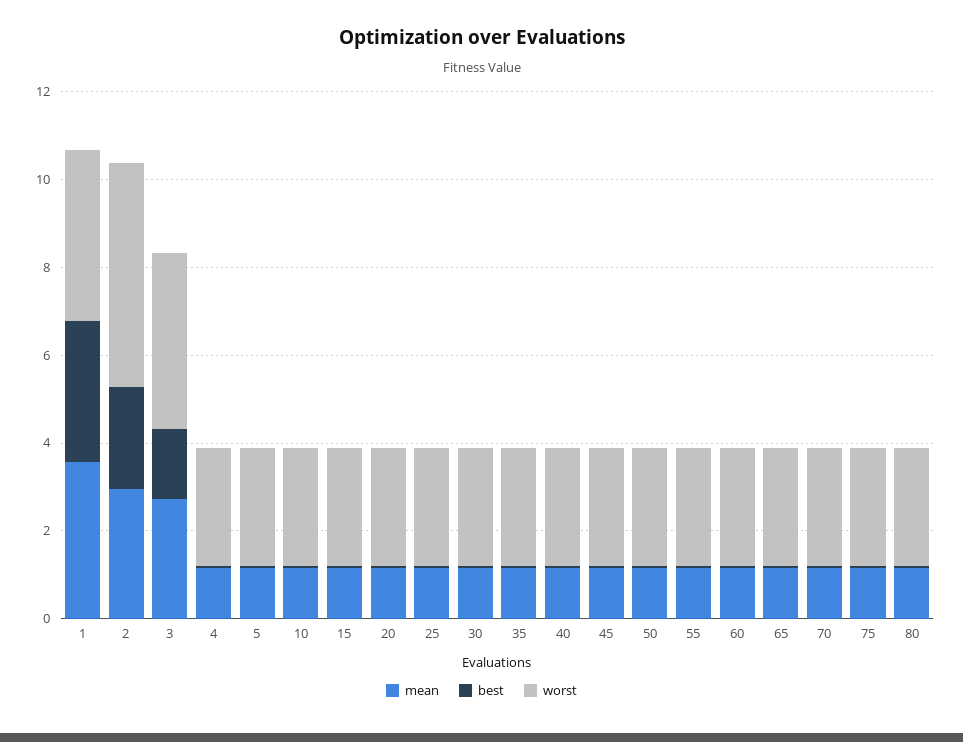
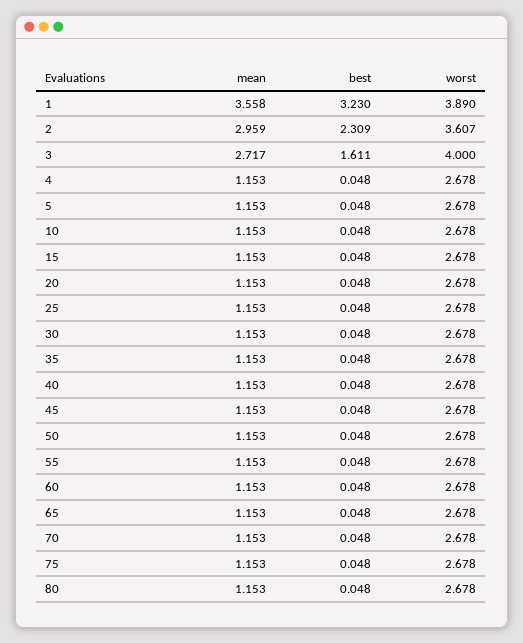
worst, 2: 5 -> 3.607

